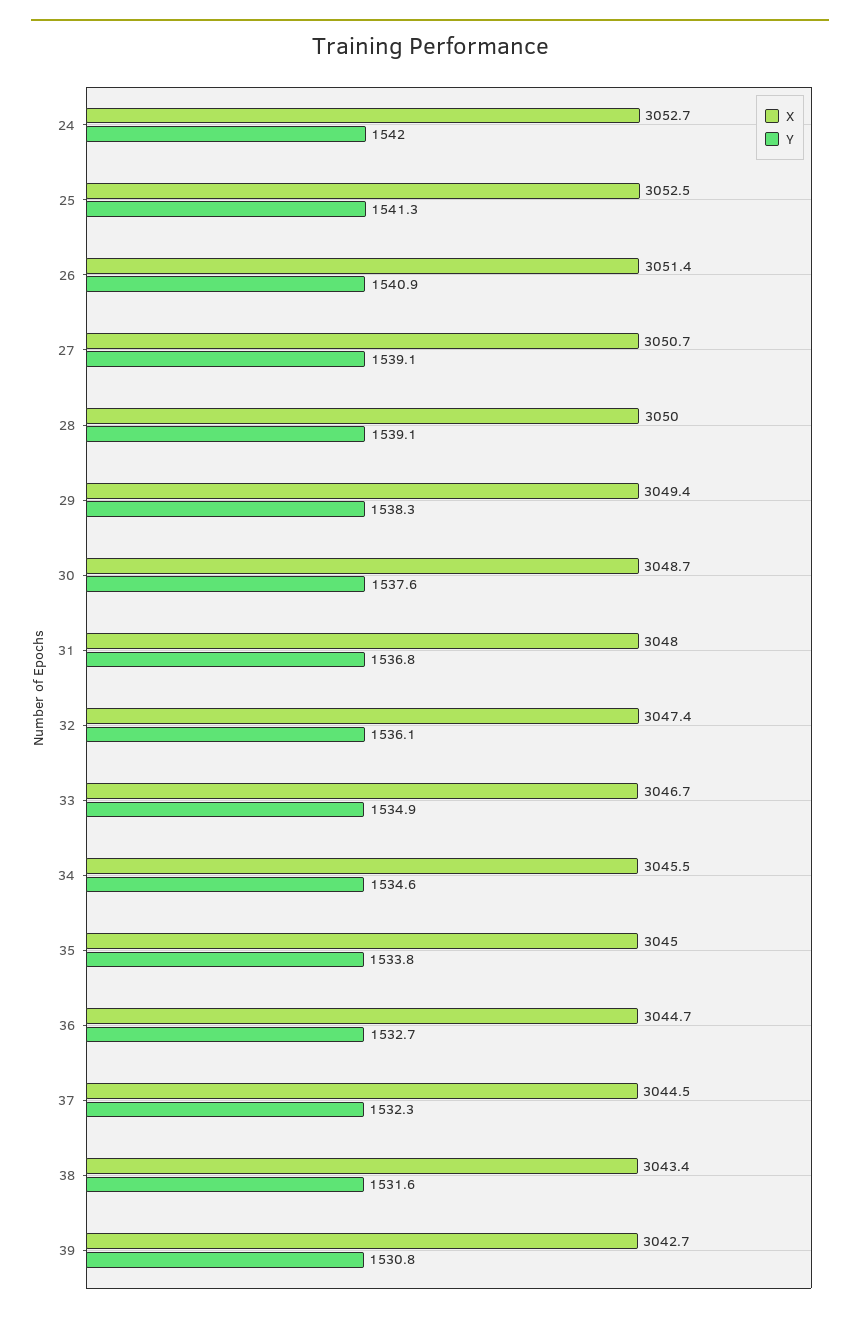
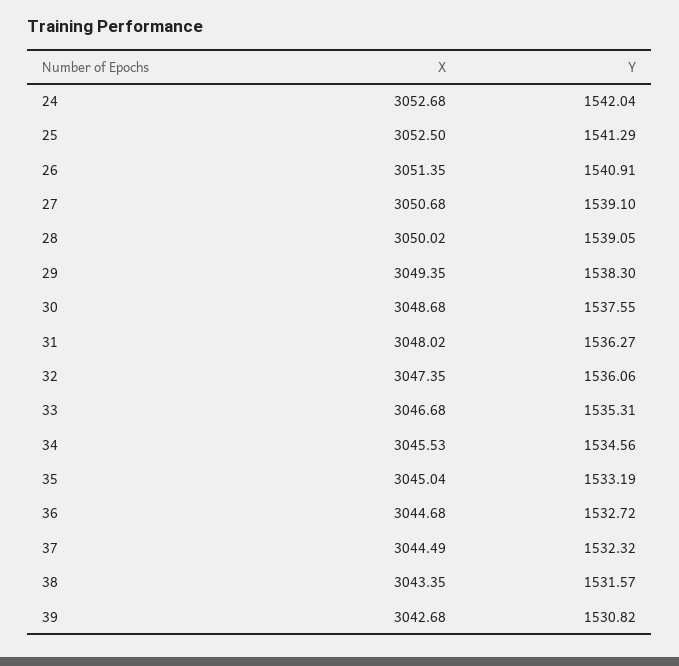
Y, 31: 1536.8 -> 1536.27
Y, 33: 1534.9 -> 1535.31
Y, 35: 1533.8 -> 1533.19

